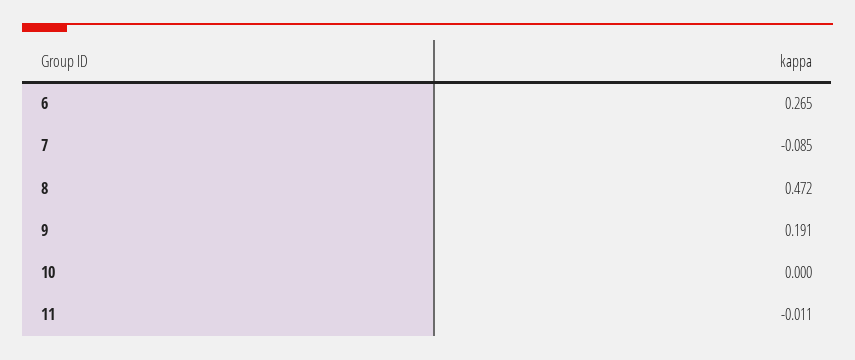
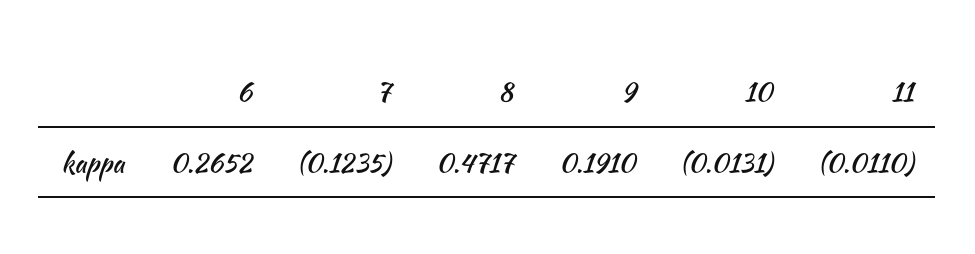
7: -0.085 -> -0.1235
10: 0 -> -0.0131

